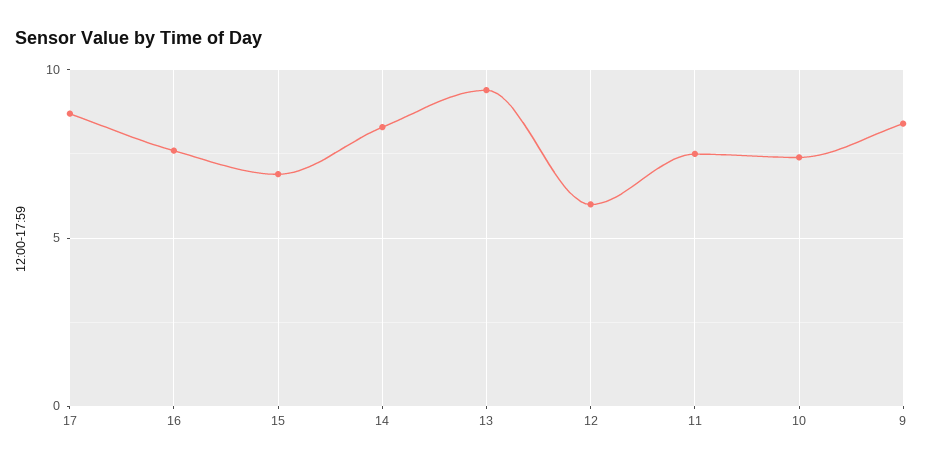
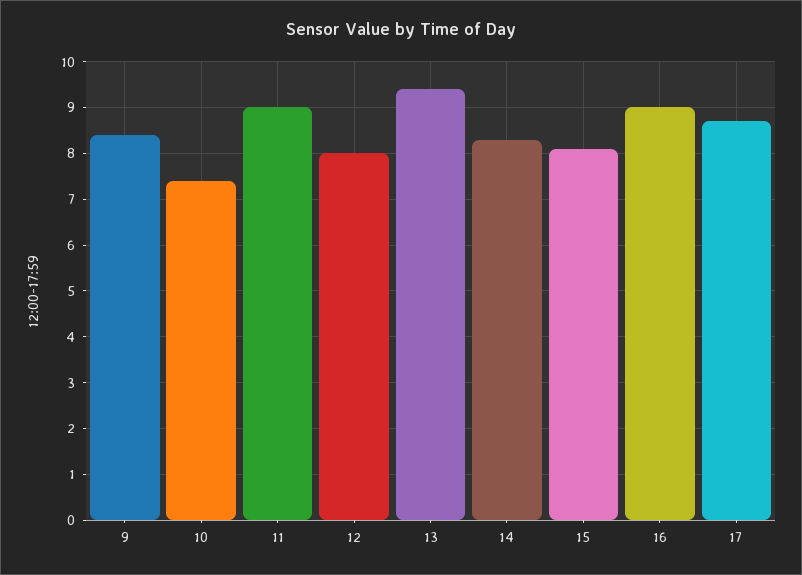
16: 7.5 -> 9
15: 7 -> 8
12: 6 -> 8
11: 7.5 -> 9

